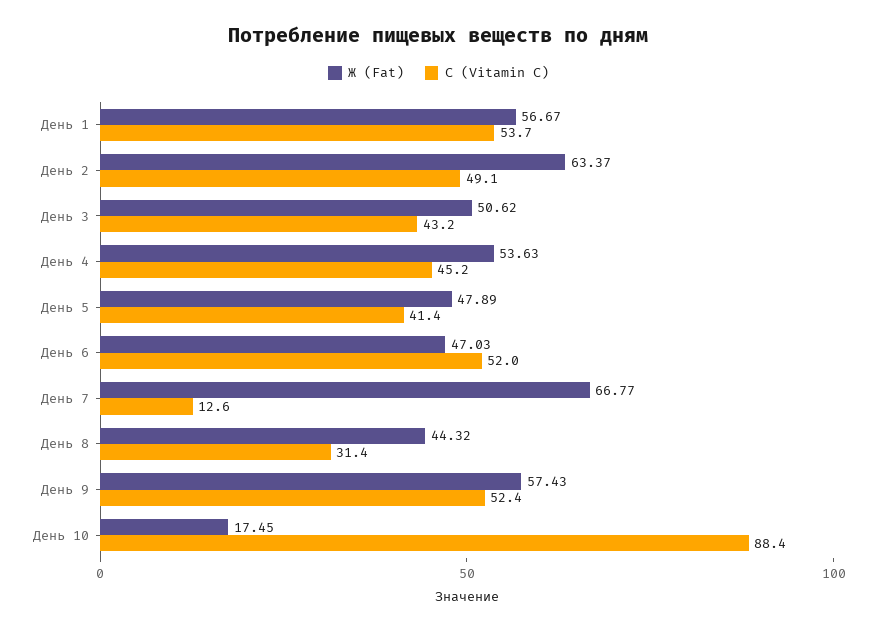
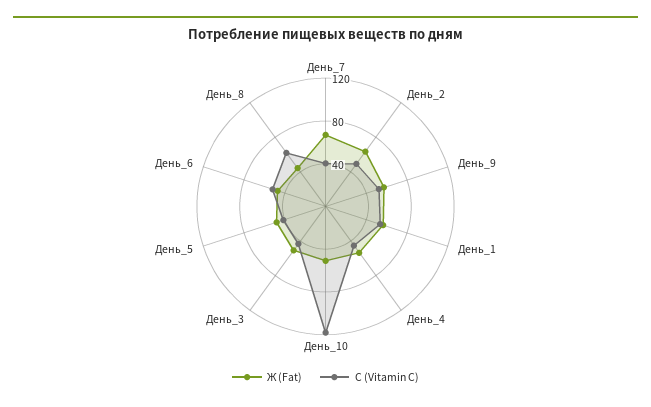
С (Vitamin C), День 7: 12.6 -> 40
С (Vitamin C), День 8: 31.4 -> 60
Ж (Fat), День 10: 17.45 -> 50
С (Vitamin C), День 10: 88.4 -> 120

